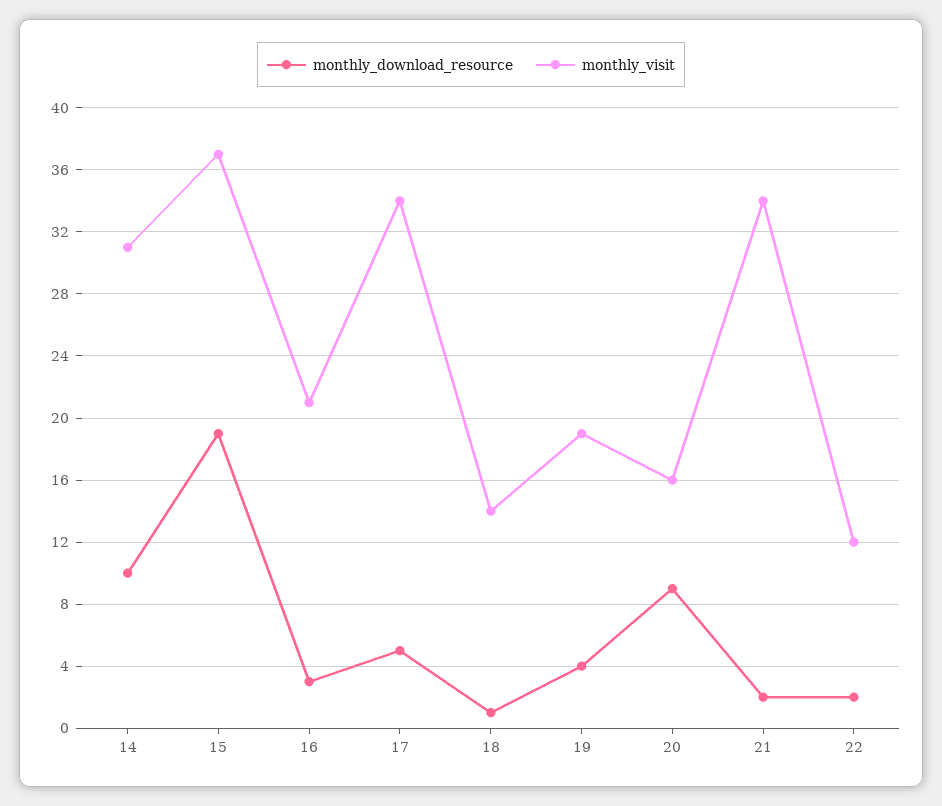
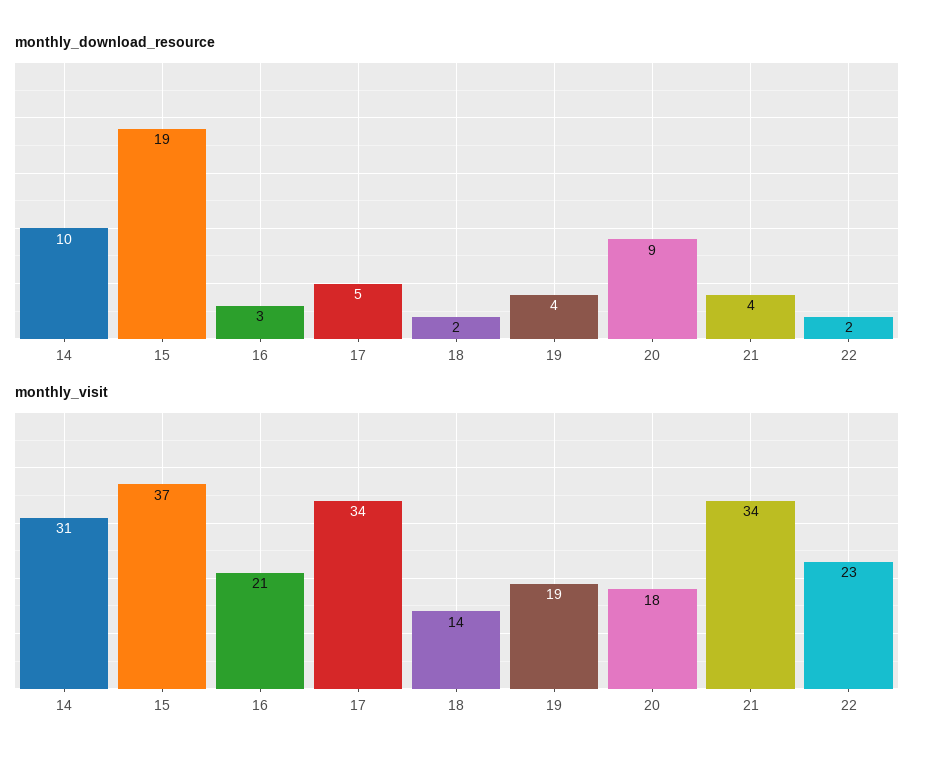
monthly_download_resource, 18: 1 -> 2
monthly_visit, 20: 16 -> 18
monthly_download_resource, 21: 2 -> 4
monthly_visit, 22: 12 -> 23

